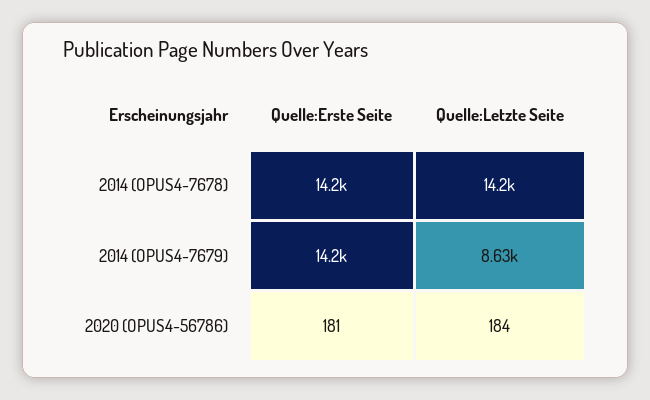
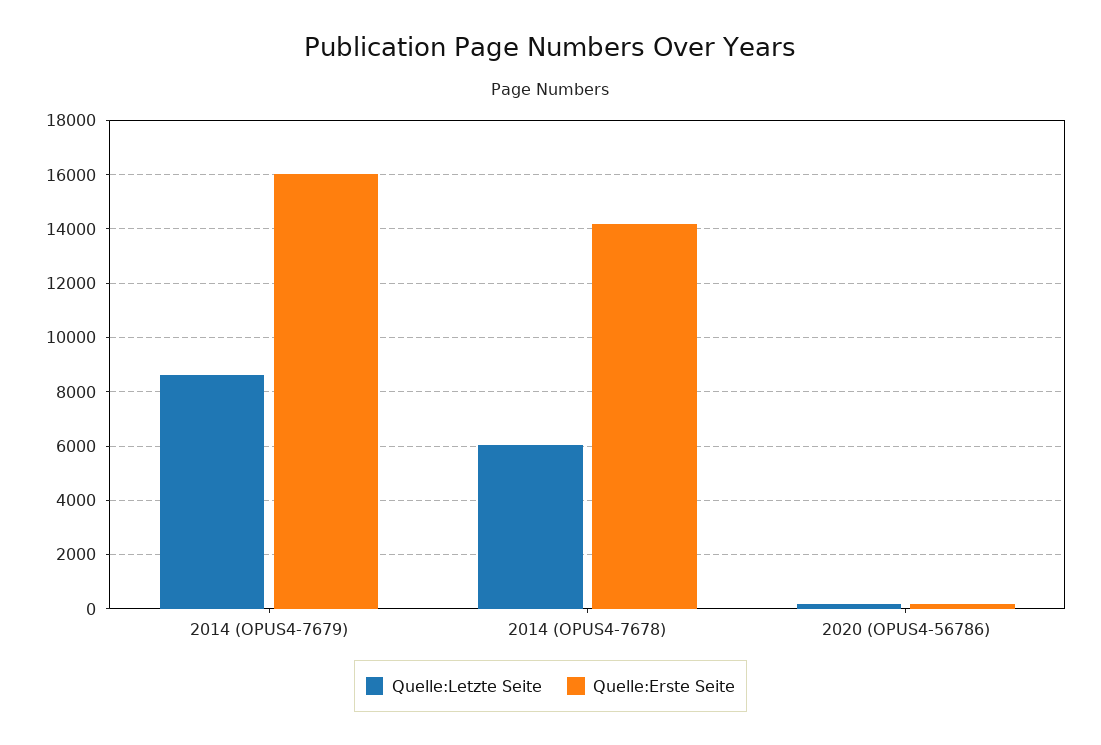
Quelle:Letzte Seite, 2014 (OPUS4-7678): 14200 -> 6000
Quelle:Erste Seite, 2014 (OPUS4-7679): 14200 -> 16000

